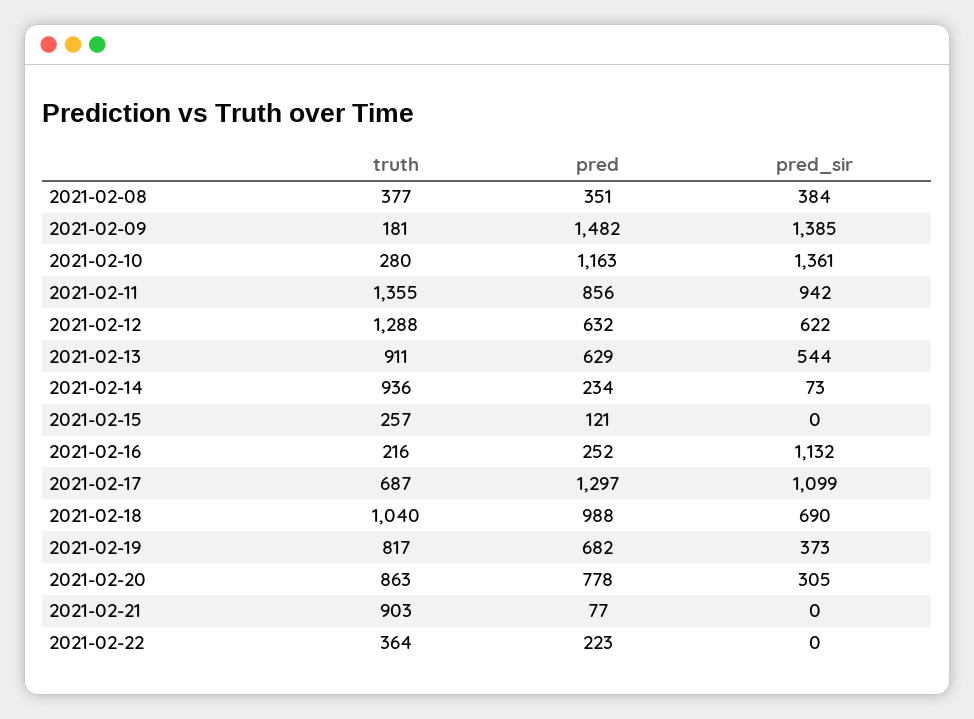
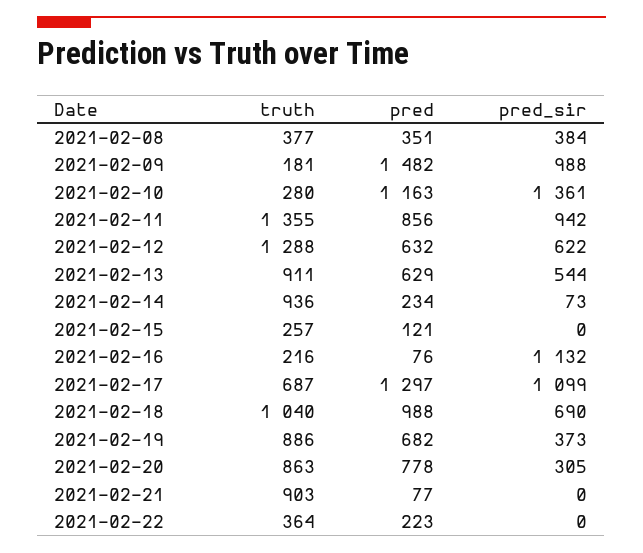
pred_sir, 2021-02-09: 1385 -> 988
pred, 2021-02-16: 252 -> 76
truth, 2021-02-19: 817 -> 886

